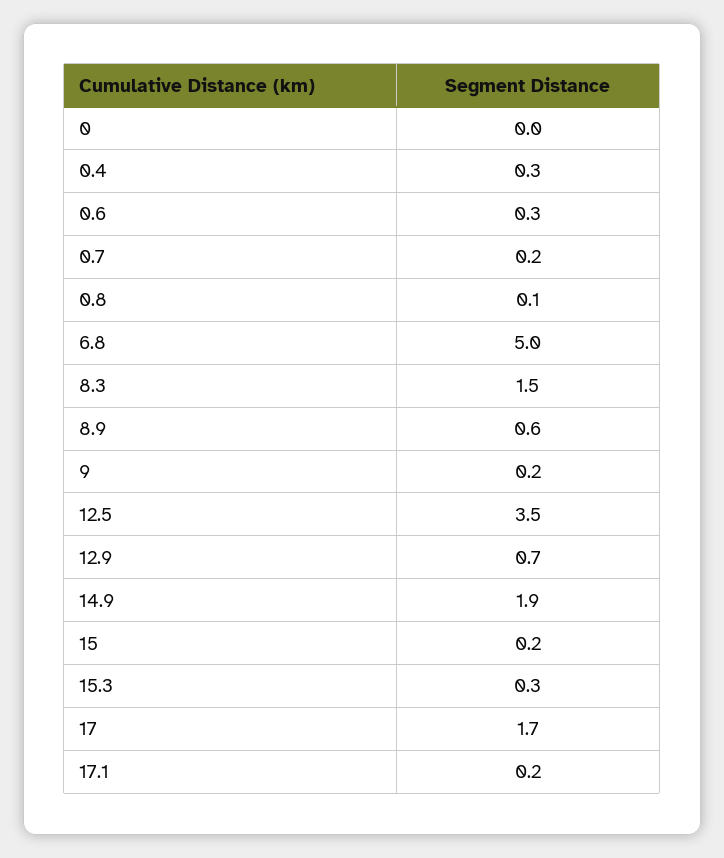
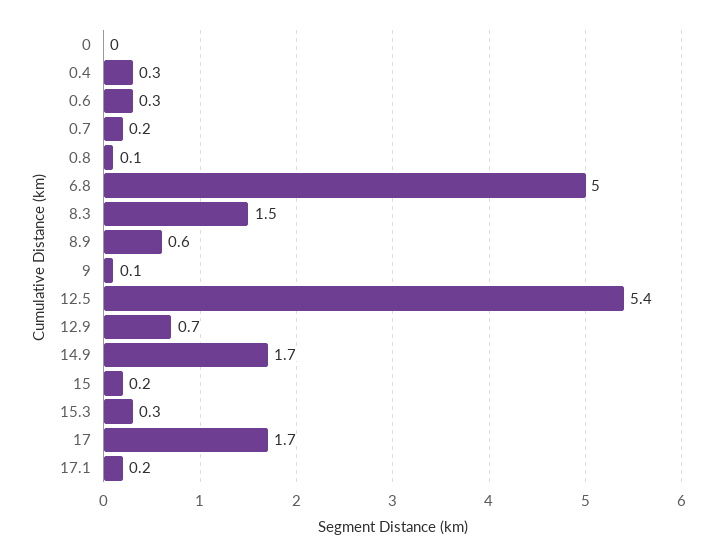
9: 0.2 -> 0.1
12.5: 3.5 -> 5.4
14.9: 1.9 -> 1.7

